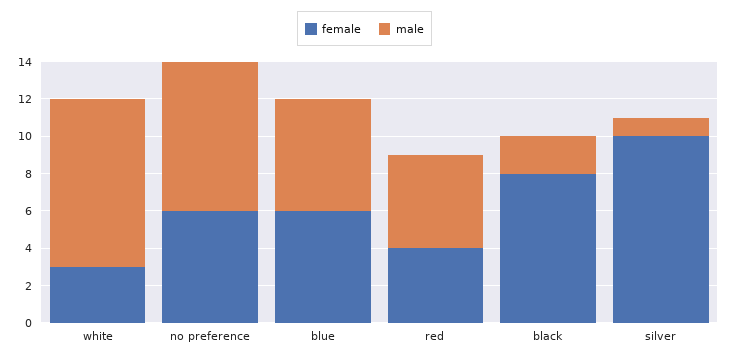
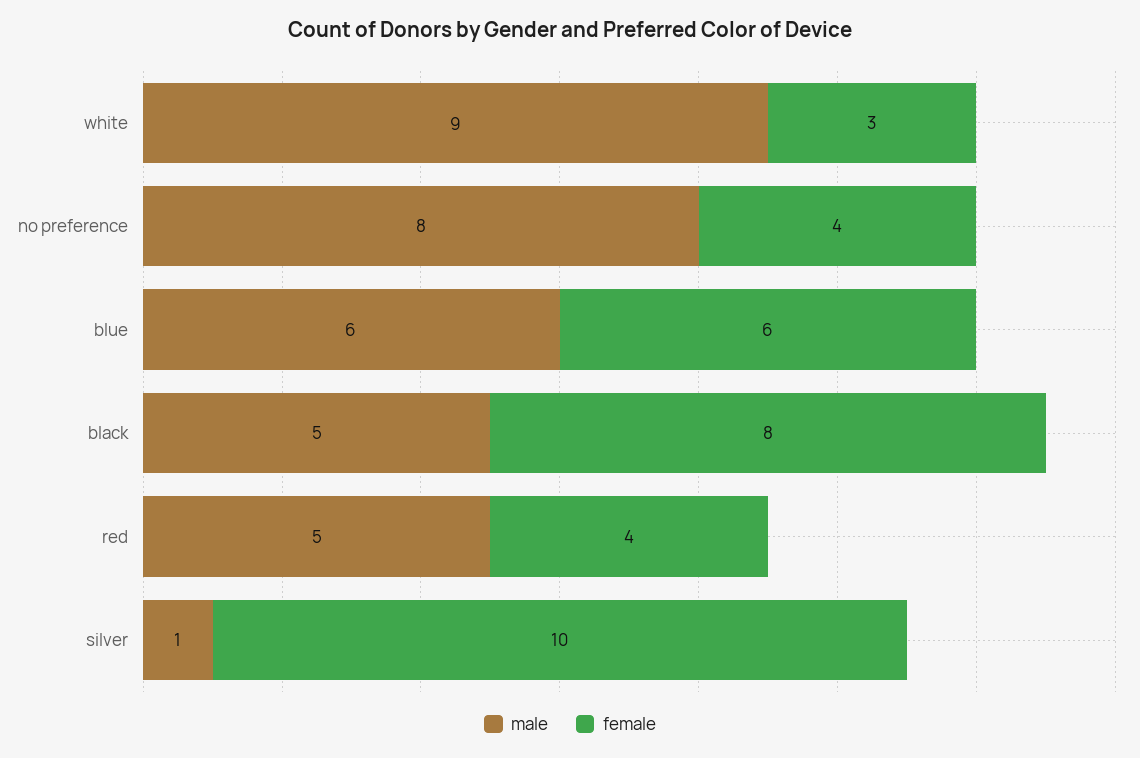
female, no preference: 6 -> 4
male, black: 2 -> 5

